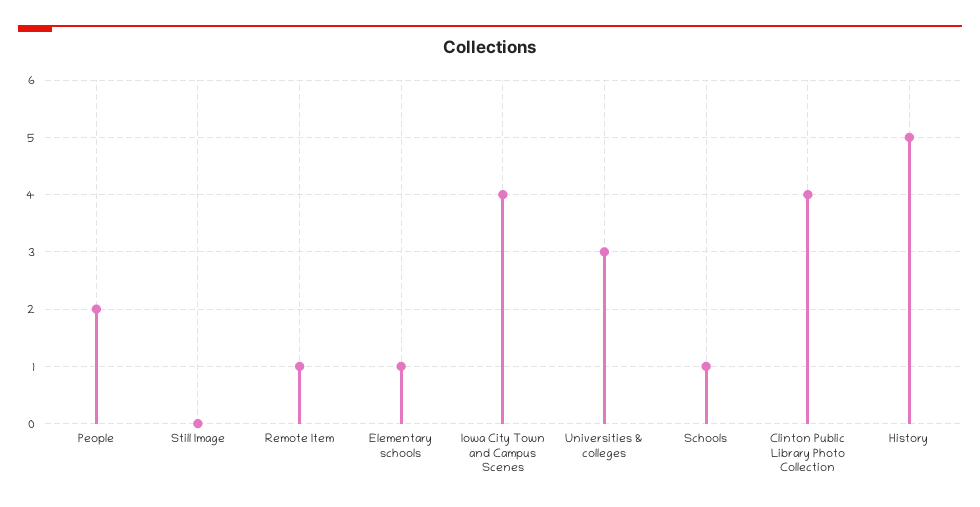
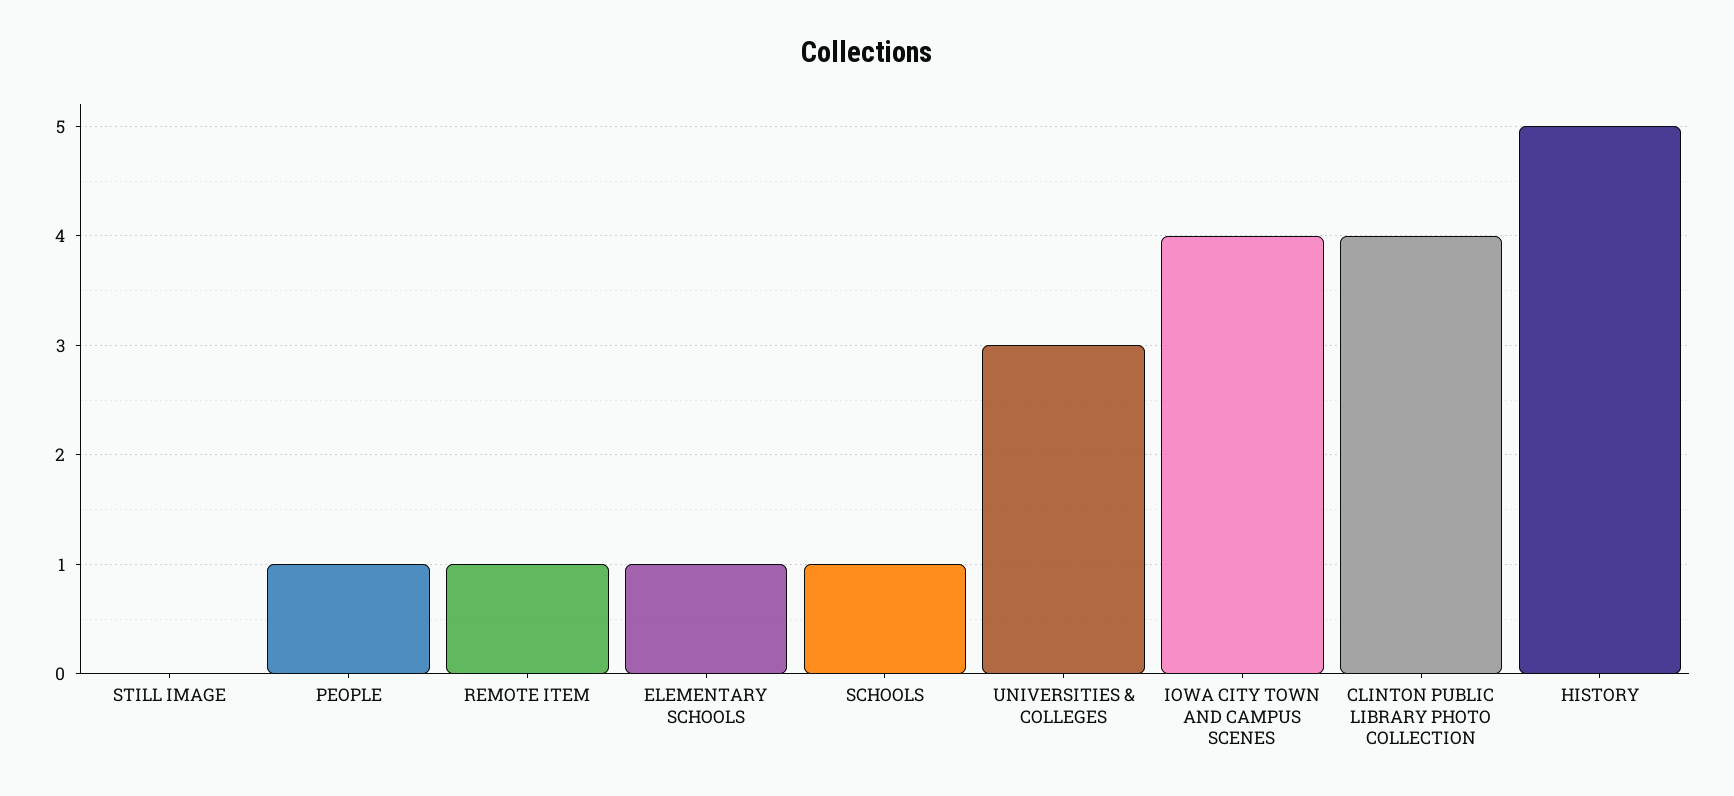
People: 2 -> 1

